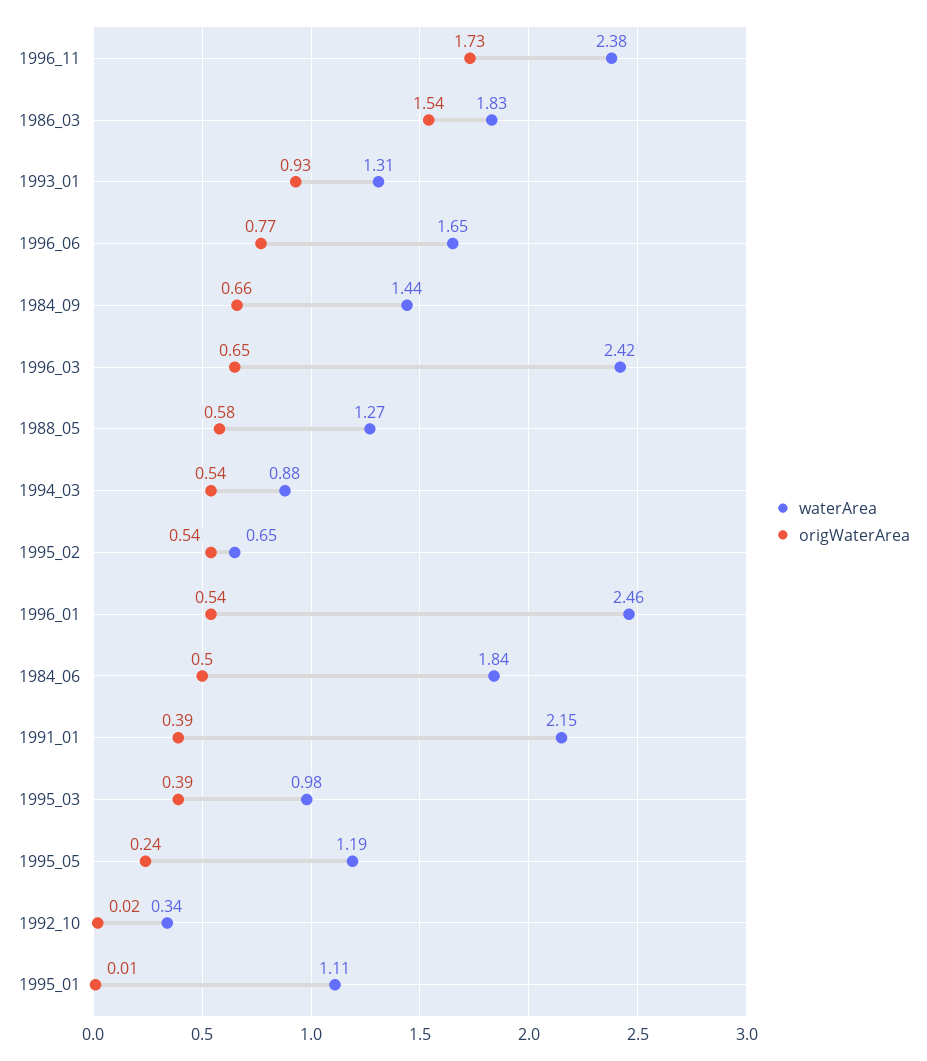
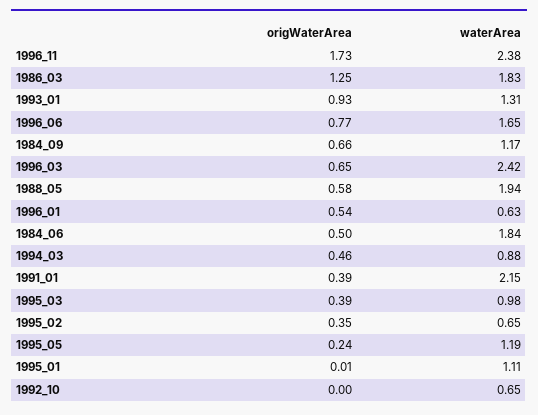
origWaterArea, 1986_03: 1.54 -> 1.25
waterArea, 1984_09: 1.44 -> 1.17
waterArea, 1988_05: 1.27 -> 1.94
origWaterArea, 1994_03: 0.54 -> 0.46
origWaterArea, 1995_02: 0.54 -> 0.35
waterArea, 1996_01: 2.46 -> 0.63
waterArea, 1992_10: 0.34 -> 0.65
origWaterArea, 1992_10: 0.02 -> 0

